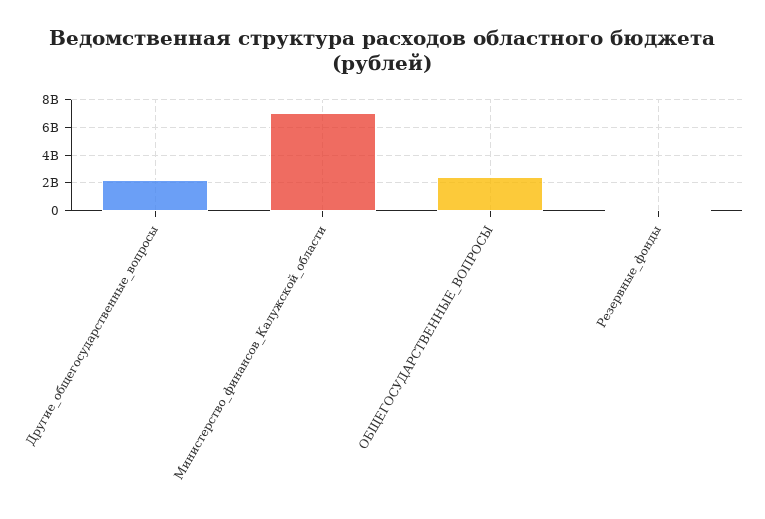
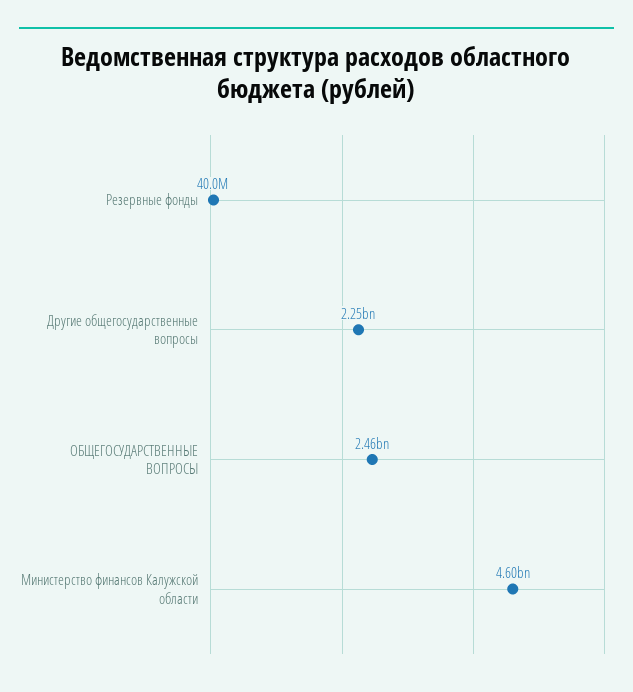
Министерство_финансов_Калужской_области: 7000000000 -> 4600000000

